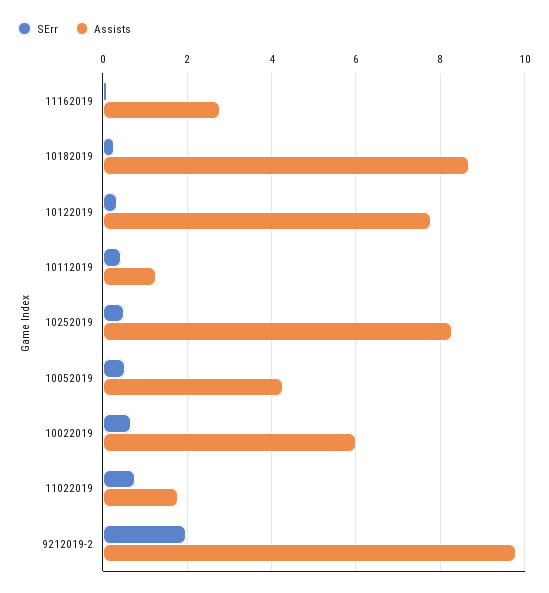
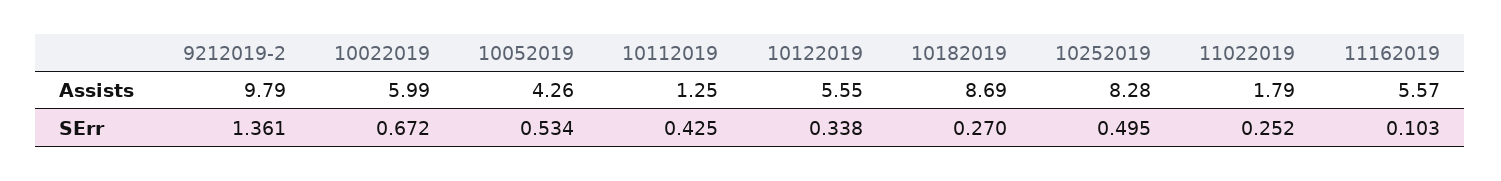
Assists, 11162019: 2.8 -> 5.57
Assists, 10122019: 7.8 -> 5.55
SErr, 11022019: 0.8 -> 0.252
SErr, 9212019-2: 2 -> 1.361

